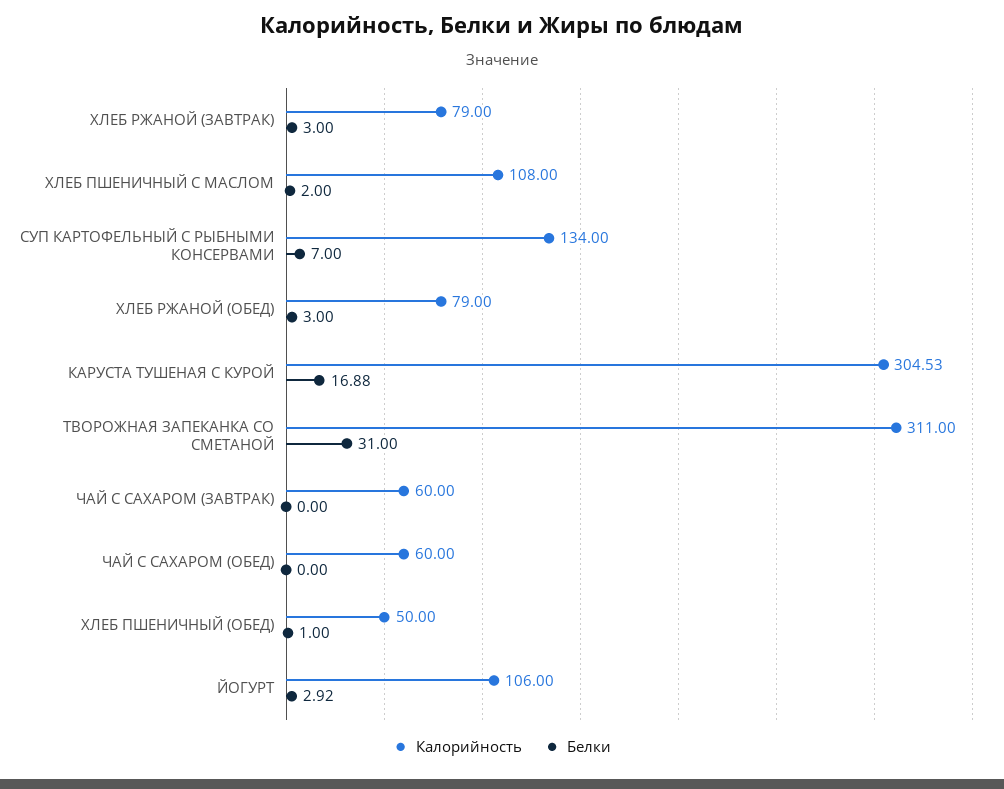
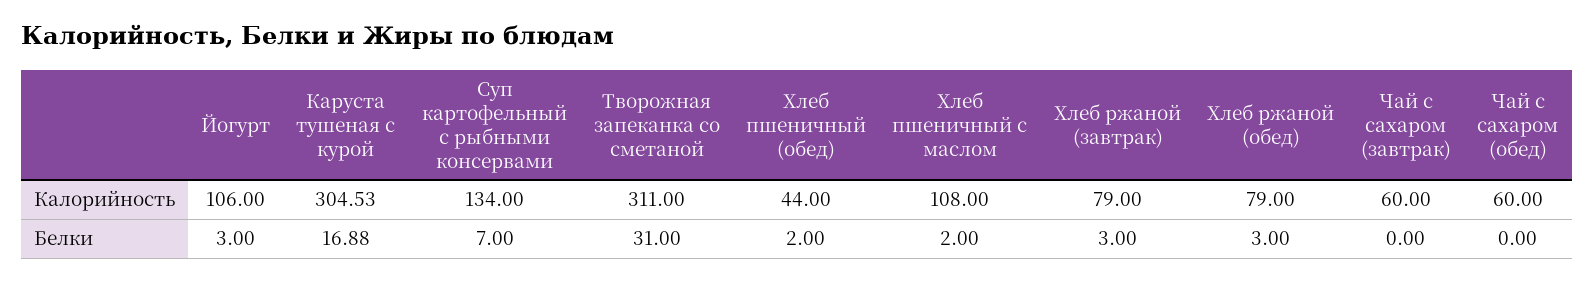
Калорийность, ХЛЕБ ПШЕНИЧНЫЙ (ОБЕД): 50 -> 44
Белки, ХЛЕБ ПШЕНИЧНЫЙ (ОБЕД): 1 -> 2
Белки, ЙОГУРТ: 2.92 -> 3

